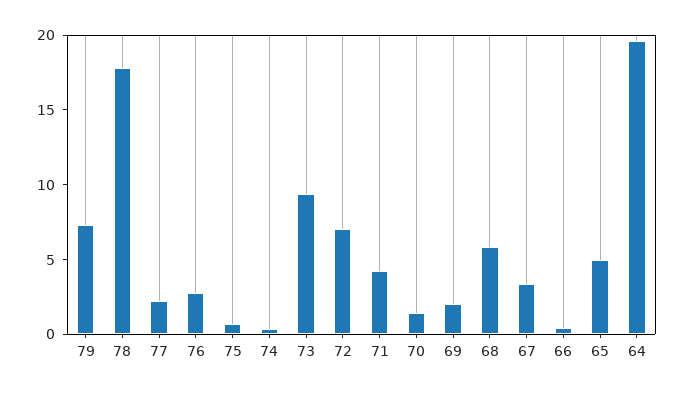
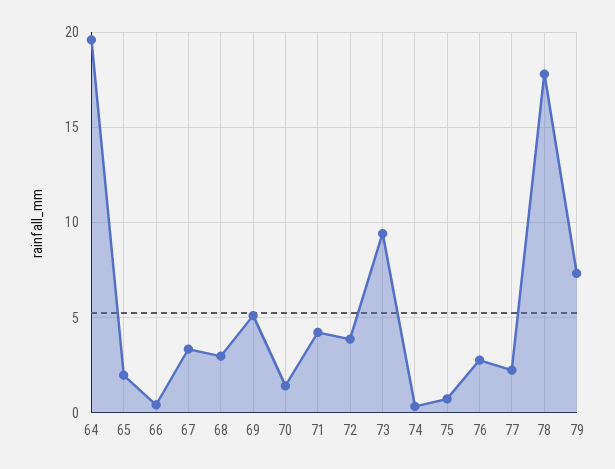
72: 7 -> 4
69: 2 -> 5
68: 6 -> 3
65: 5 -> 2

